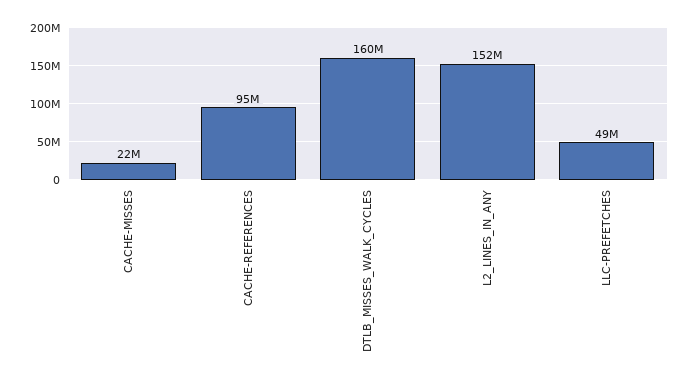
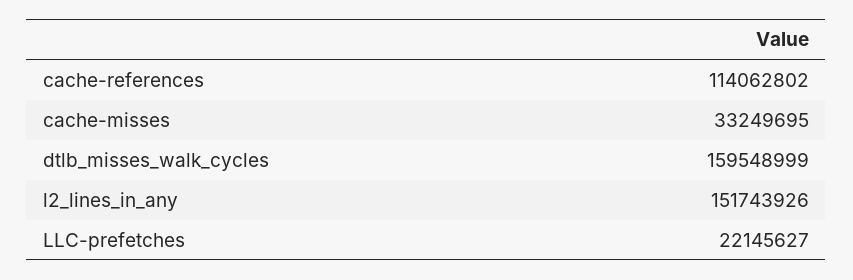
CACHE-MISSES: 22000000 -> 33249695
CACHE-REFERENCES: 95000000 -> 114062802
LLC-PREFETCHES: 49000000 -> 22145627

